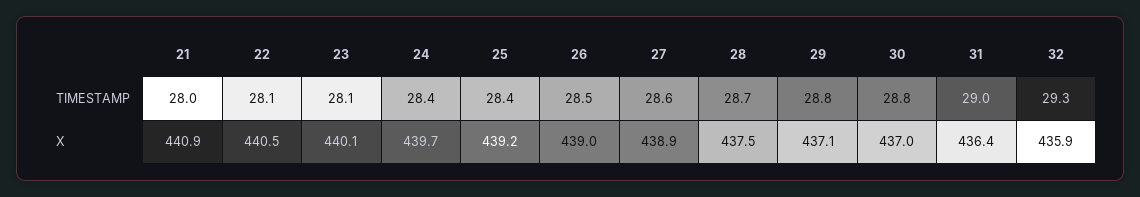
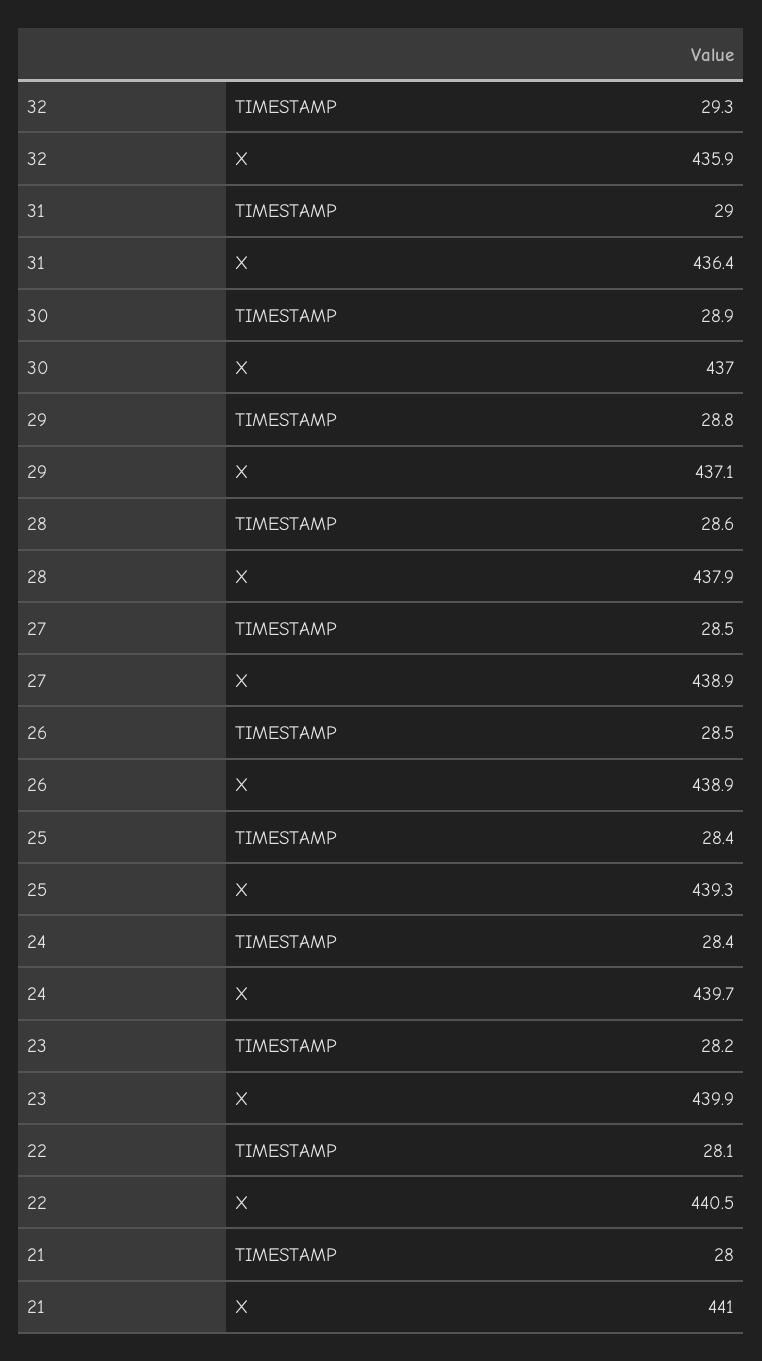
23, TIMESTAMP: 28.1 -> 28.2
27, TIMESTAMP: 28.6 -> 28.5
28, TIMESTAMP: 28.7 -> 28.6
30, TIMESTAMP: 28.8 -> 28.9
21, X: 440.9 -> 441
23, X: 440.1 -> 439.9
25, X: 439.2 -> 439.3
26, X: 439 -> 438.9
28, X: 437.5 -> 437.9

